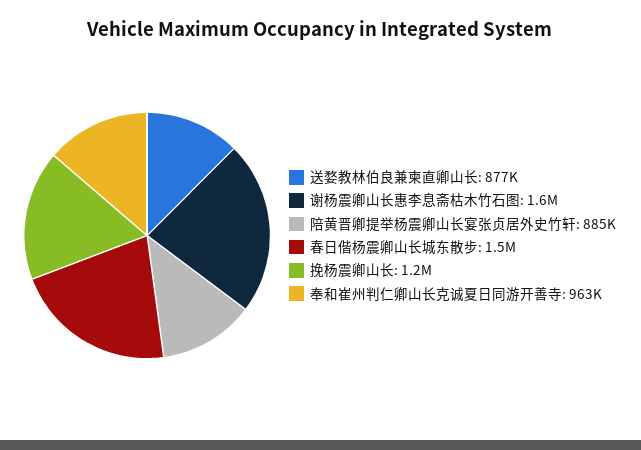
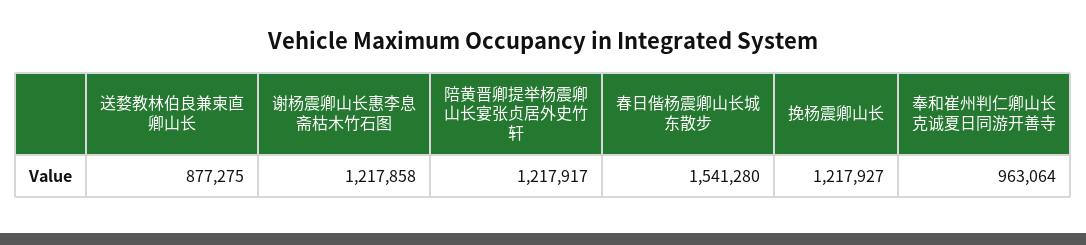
谢杨震卿山长惠李息斋枯木竹石图: 1600000 -> 1217858
陪黄晋卿提举杨震卿山长宴张贞居外史竹轩: 885000 -> 1217917

